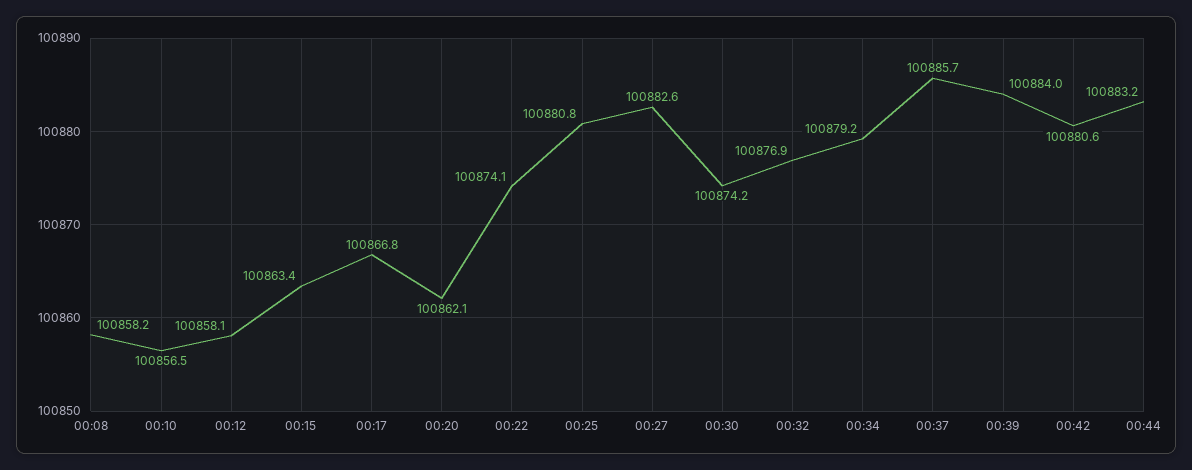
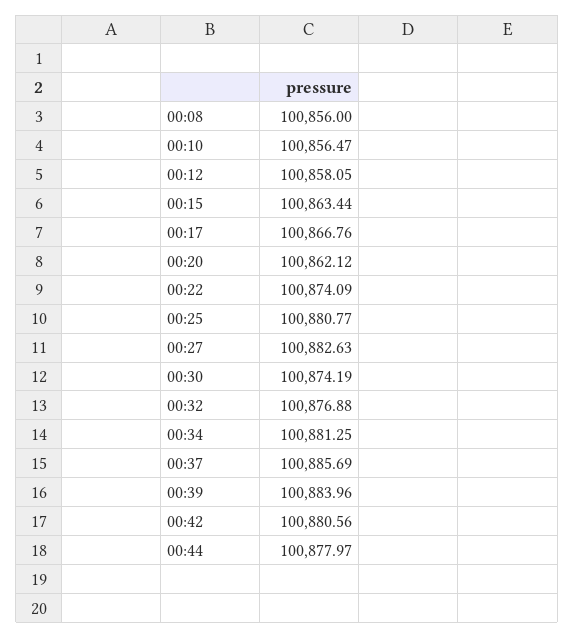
00:08: 100858.2 -> 100856
00:34: 100879.2 -> 100881.25
00:44: 100883.2 -> 100877.97

